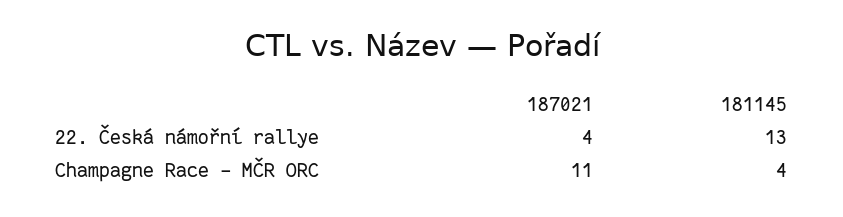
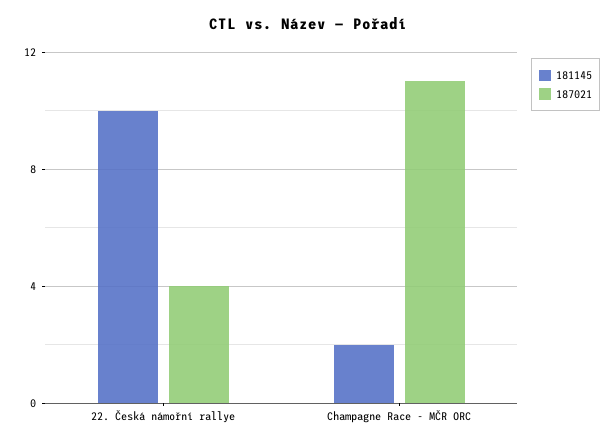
181145, 22. Česká námořní rallye: 13 -> 10
181145, Champagne Race - MČR ORC: 4 -> 2

